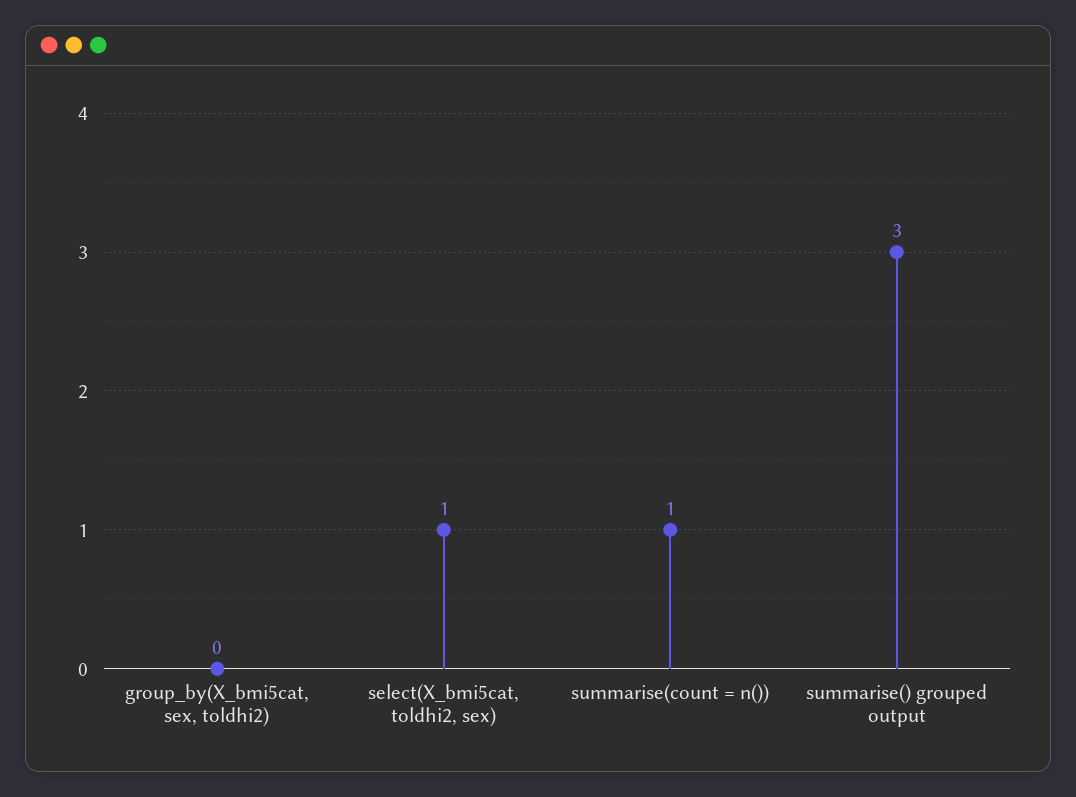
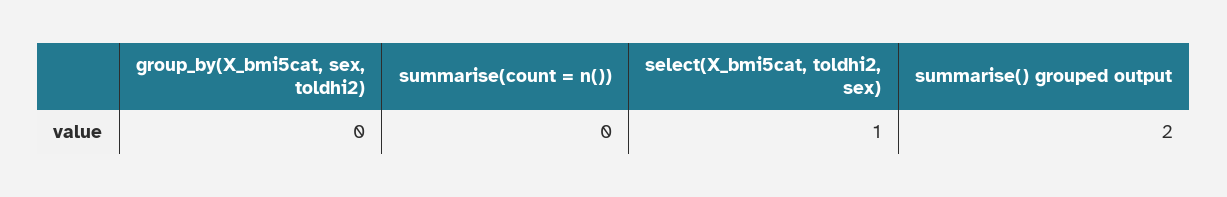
summarise(count = n()): 1 -> 0
summarise() grouped output: 3 -> 2

